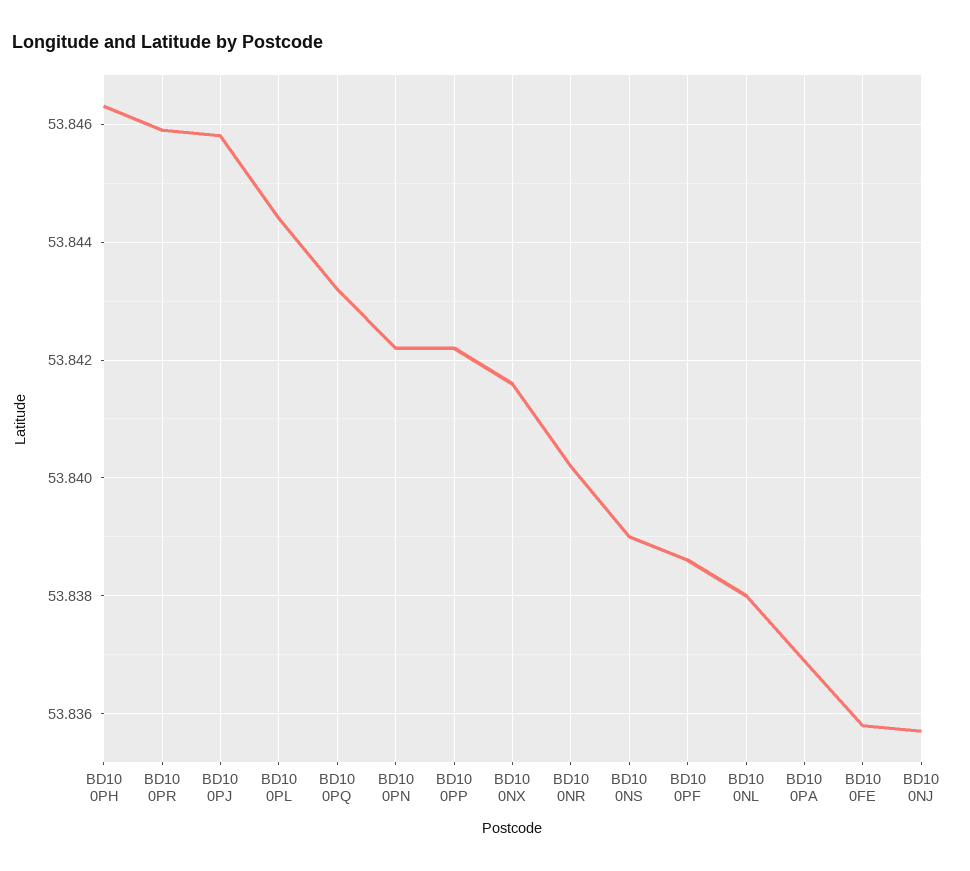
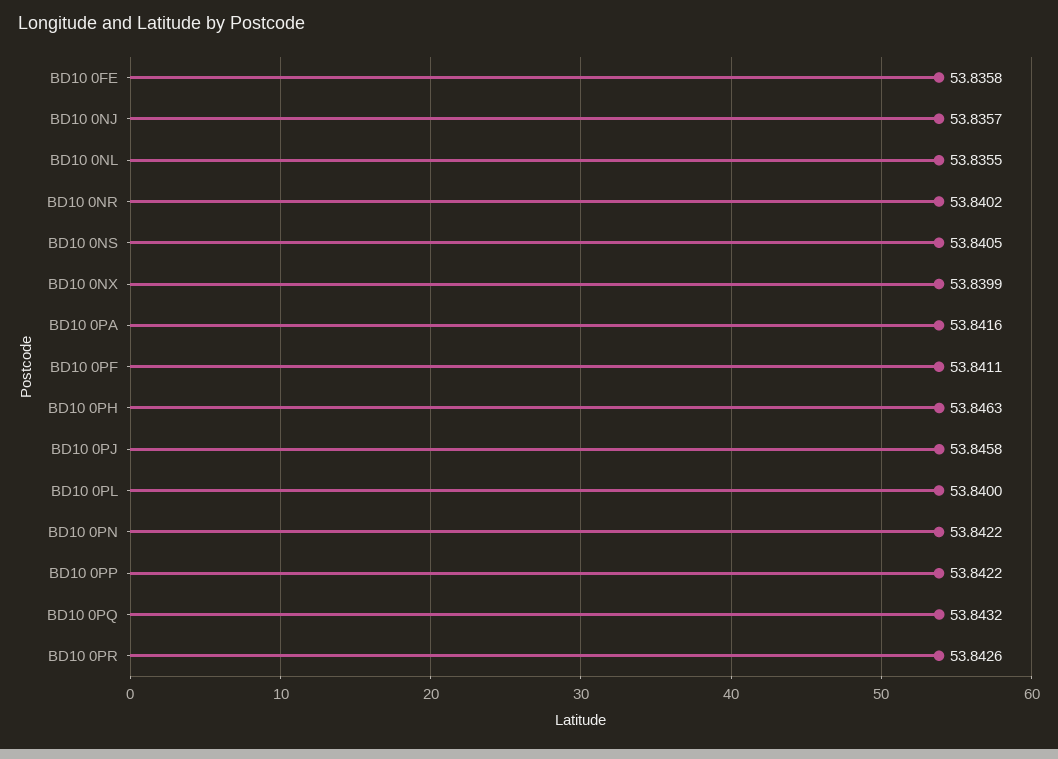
BD10 0PR: 53.846 -> 53.8426
BD10 0PL: 53.8445 -> 53.84
BD10 0NX: 53.8415 -> 53.8399
BD10 0NS: 53.839 -> 53.8405
BD10 0PF: 53.8385 -> 53.8411
BD10 0NL: 53.838 -> 53.8355
BD10 0PA: 53.837 -> 53.8416

